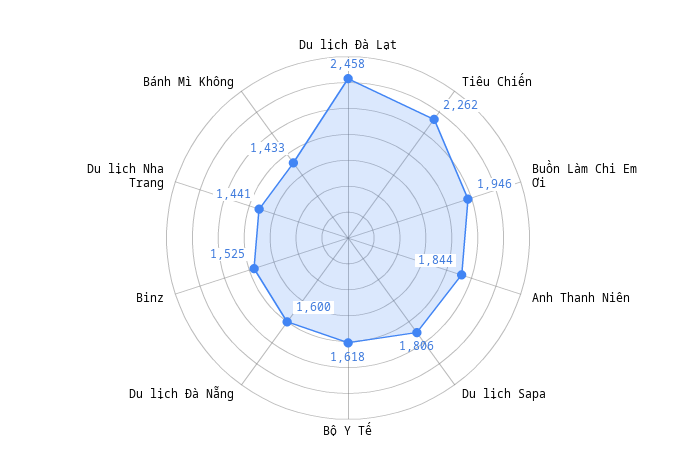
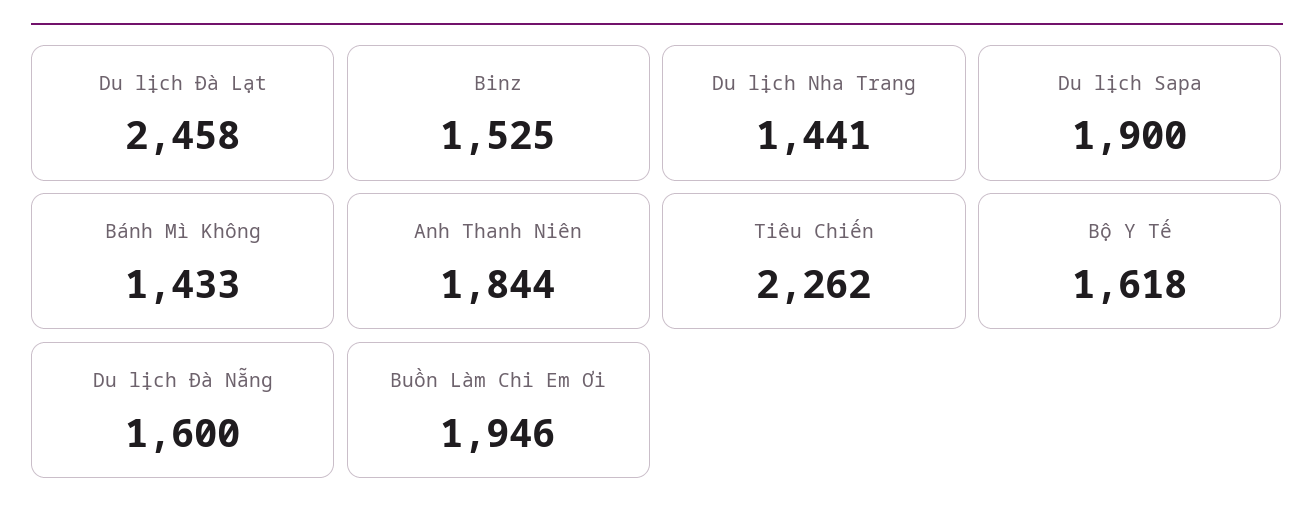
Du lịch Sapa: 1806 -> 1900

